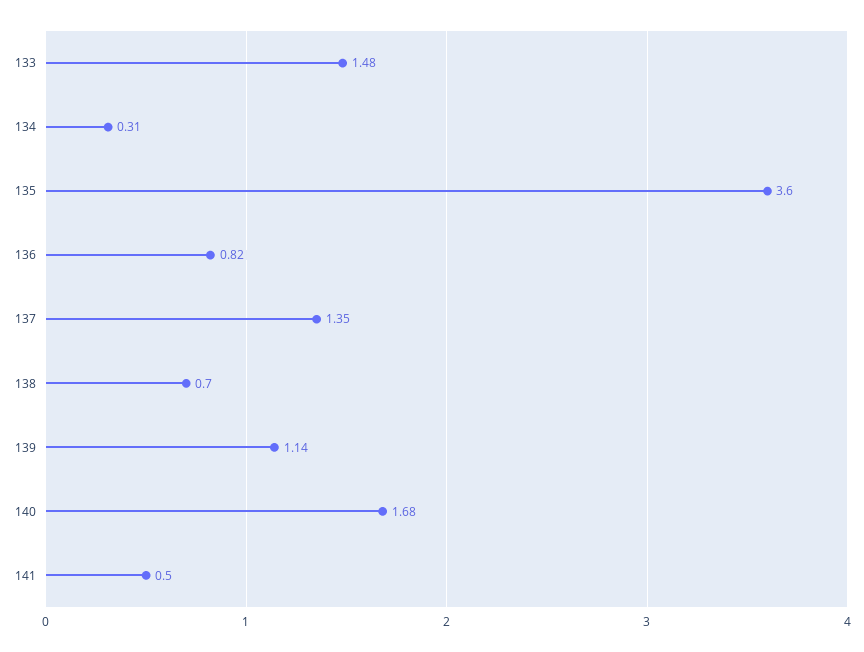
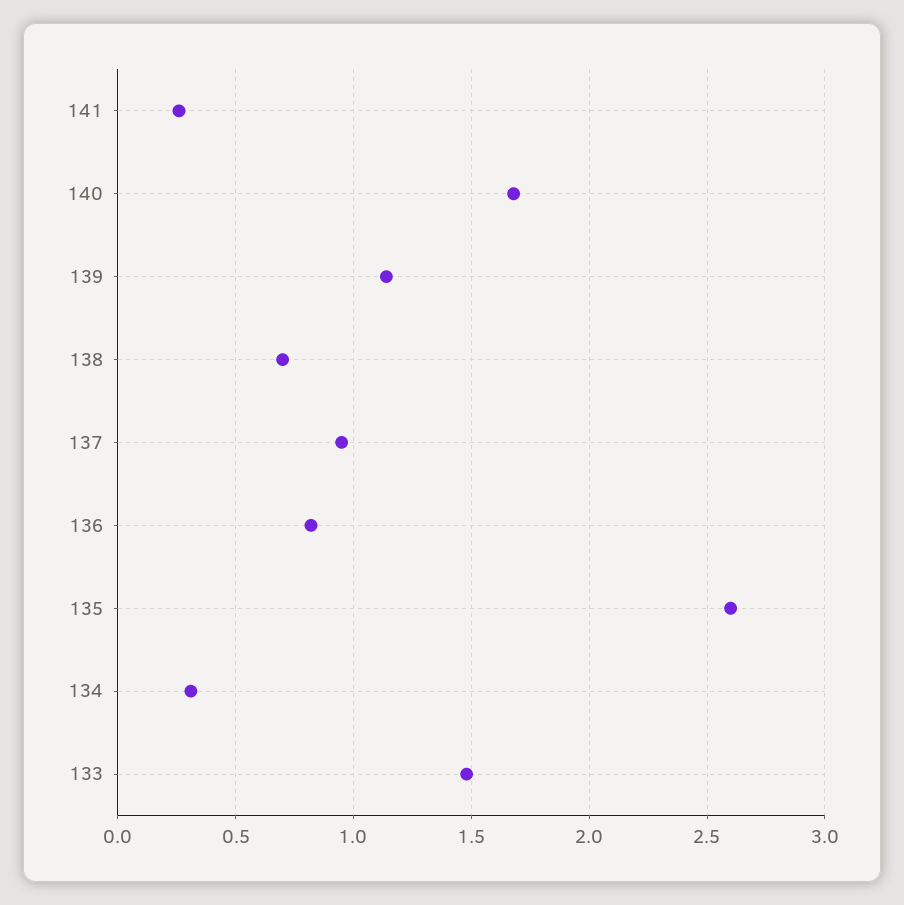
135: 3.6 -> 2.6
137: 1.35 -> 0.95
141: 0.5 -> 0.25

